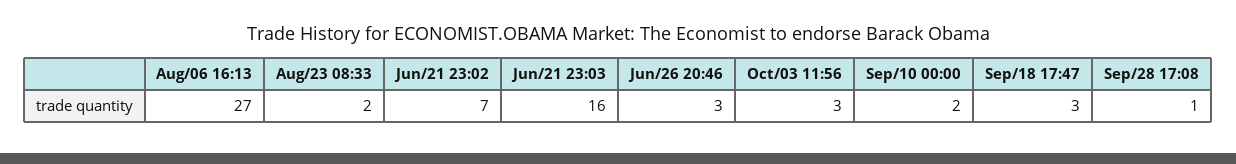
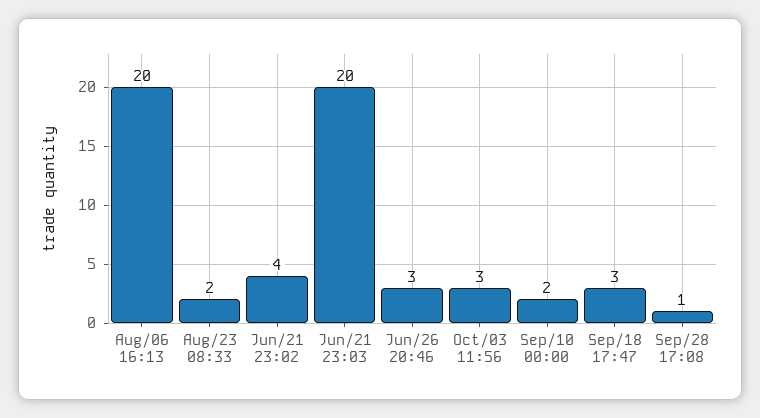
Aug/06 16:13: 27 -> 20
Jun/21 23:02: 7 -> 4
Jun/21 23:03: 16 -> 20

